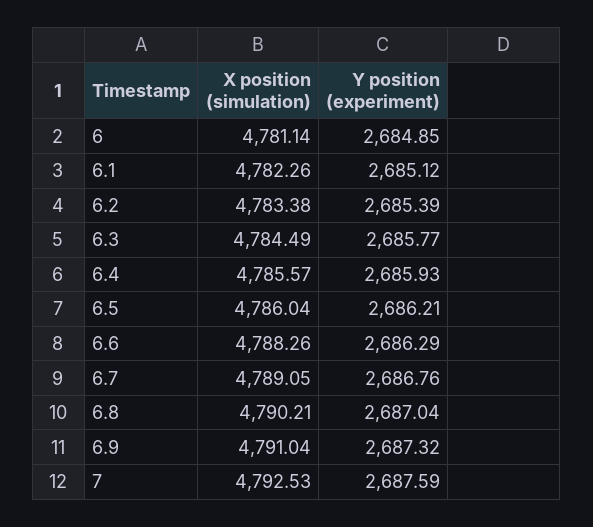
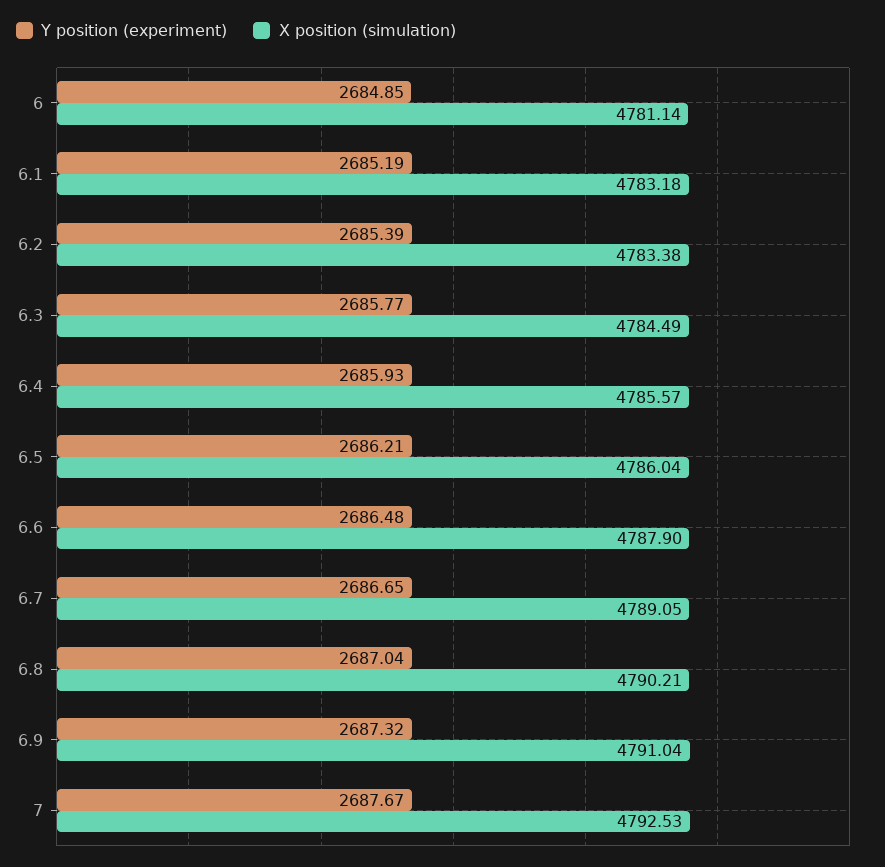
X position (simulation), 6.1: 4782.26 -> 4783.18
Y position (experiment), 6.1: 2685.12 -> 2685.19
X position (simulation), 6.6: 4788.26 -> 4787.9
Y position (experiment), 6.6: 2686.29 -> 2686.48
Y position (experiment), 6.7: 2686.76 -> 2686.65
Y position (experiment), 7: 2687.59 -> 2687.67

